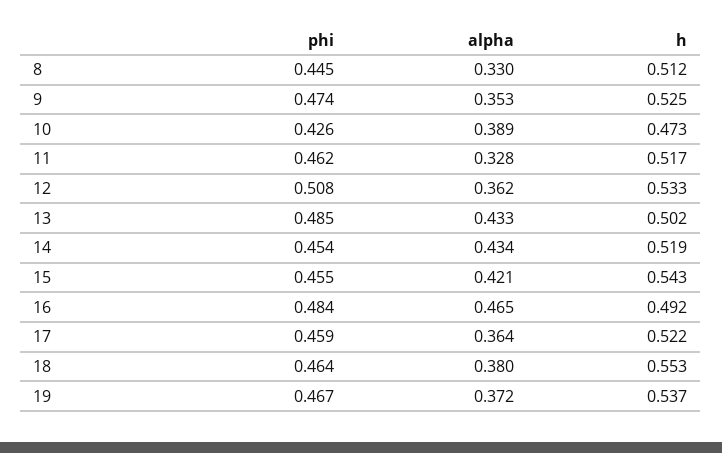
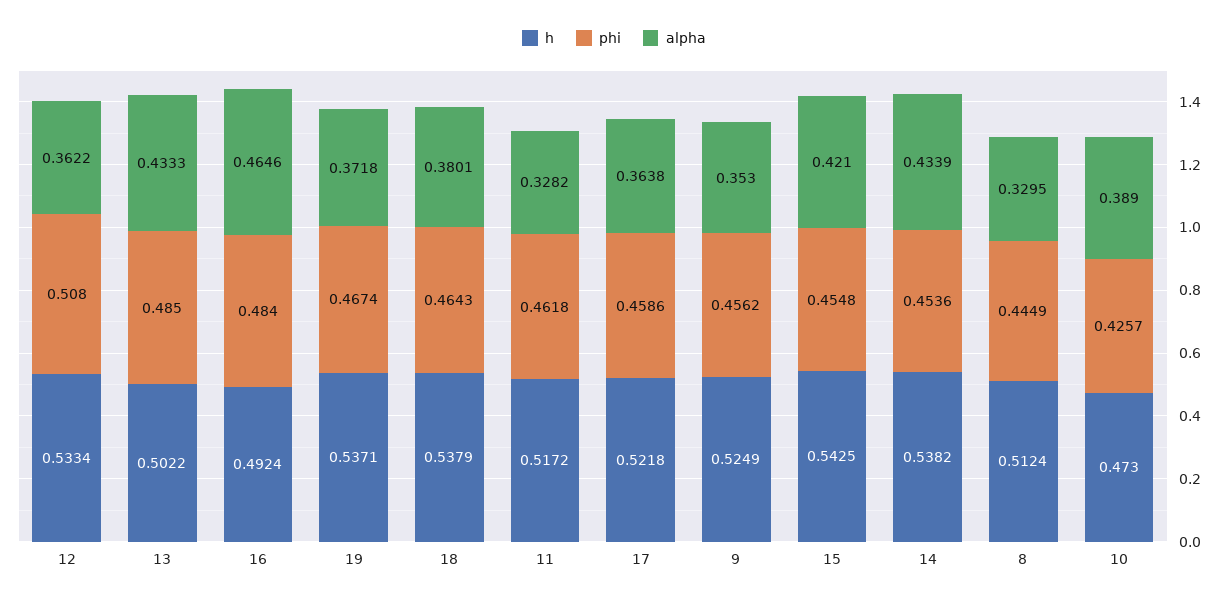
phi, 9: 0.474 -> 0.4562
h, 14: 0.519 -> 0.5382
h, 18: 0.553 -> 0.5379

